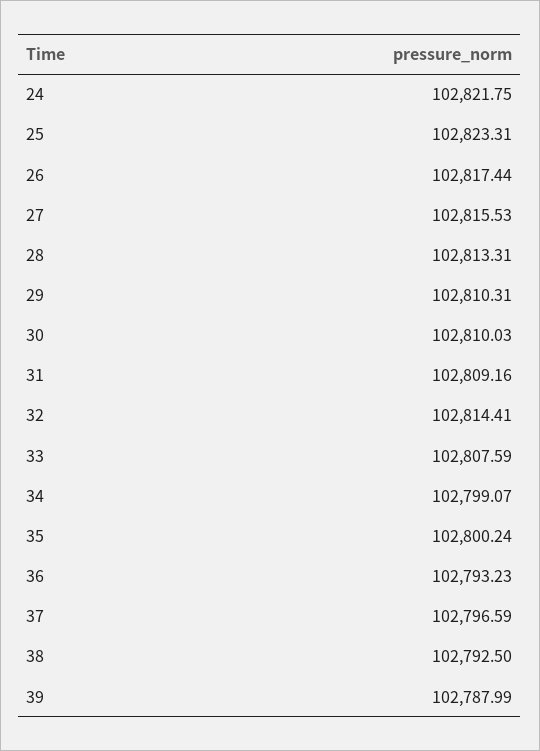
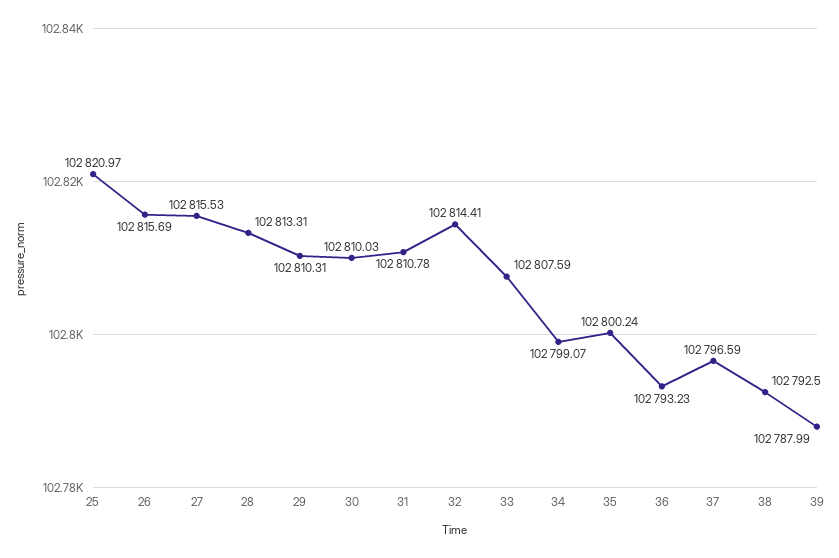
24: 102821.75 -> none
25: 102823.31 -> 102820.97
26: 102817.44 -> 102815.69
31: 102809.16 -> 102810.78

